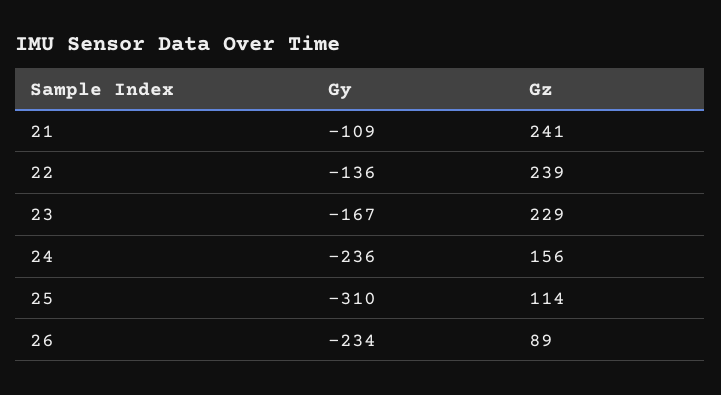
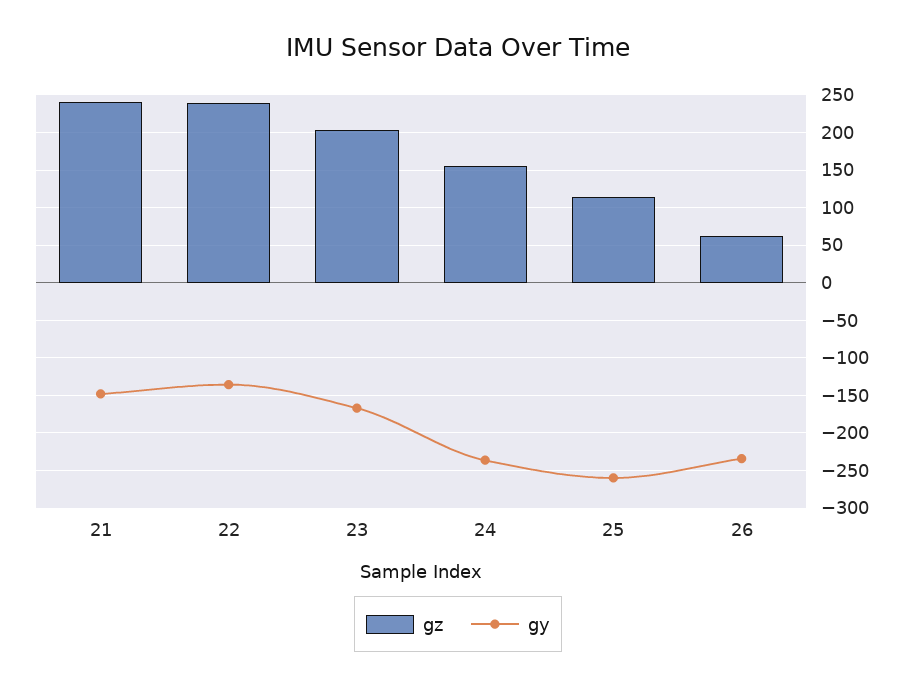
Gy, 21: -109 -> -150
Gz, 23: 229 -> 200
Gy, 25: -310 -> -260
Gz, 26: 89 -> 60

